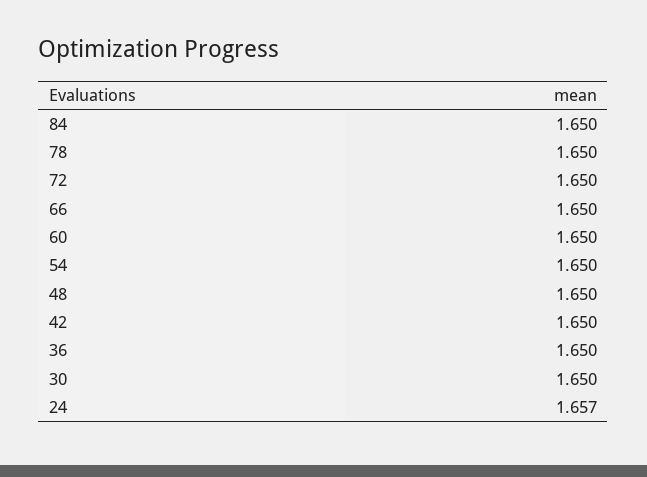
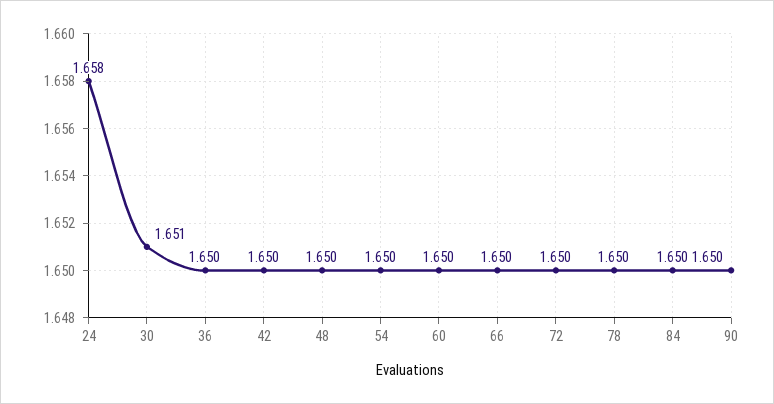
30: 1.65 -> 1.651
24: 1.657 -> 1.658
90: none -> 1.65

